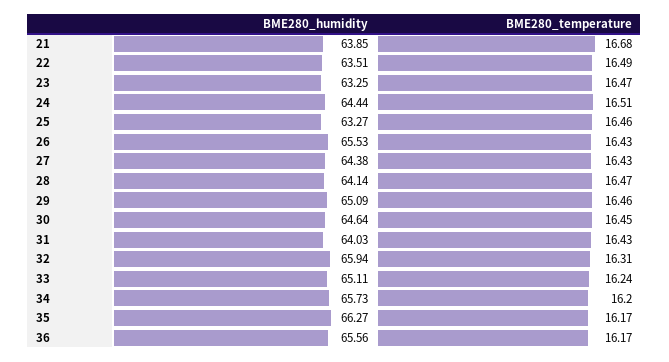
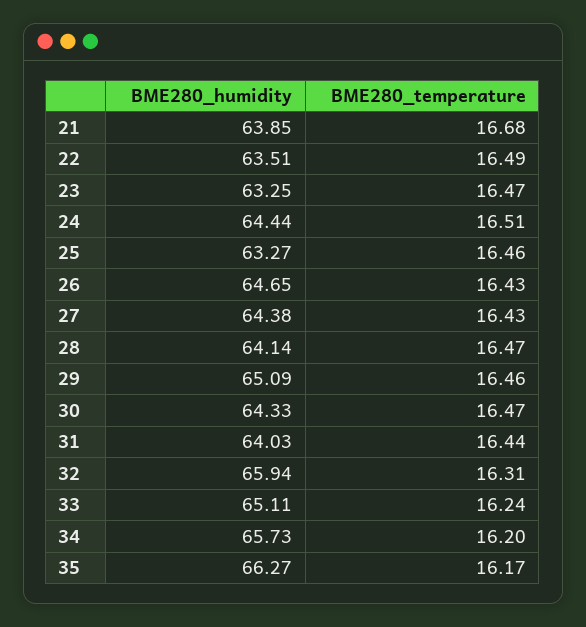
BME280_humidity, 26: 65.53 -> 64.65
BME280_humidity, 30: 64.64 -> 64.33
BME280_temperature, 30: 16.45 -> 16.47
BME280_temperature, 31: 16.43 -> 16.44
BME280_humidity, 36: 65.56 -> none
BME280_temperature, 36: 16.17 -> none

